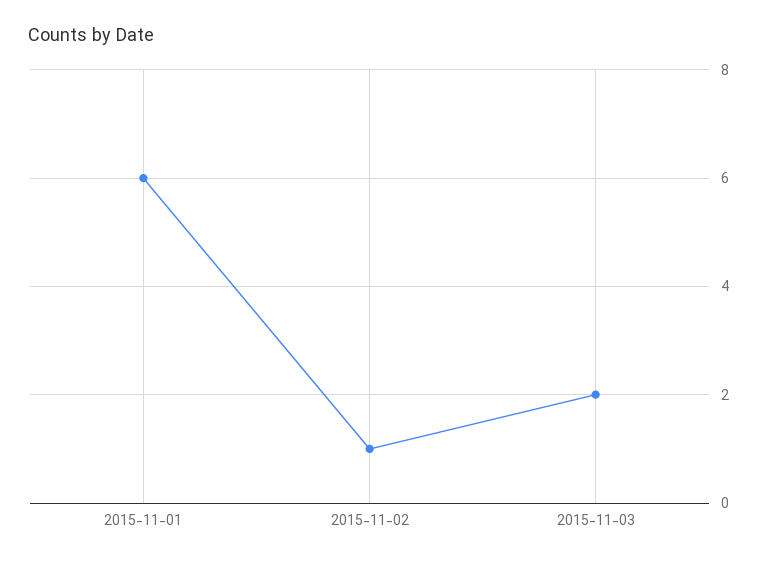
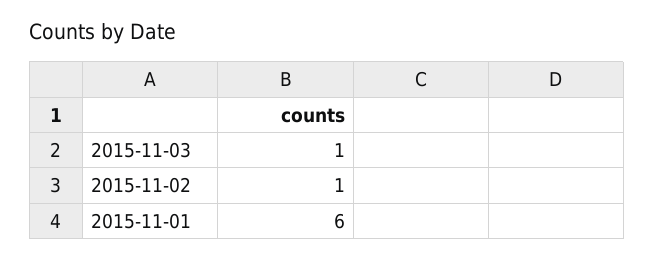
2015-11-03: 2 -> 1

